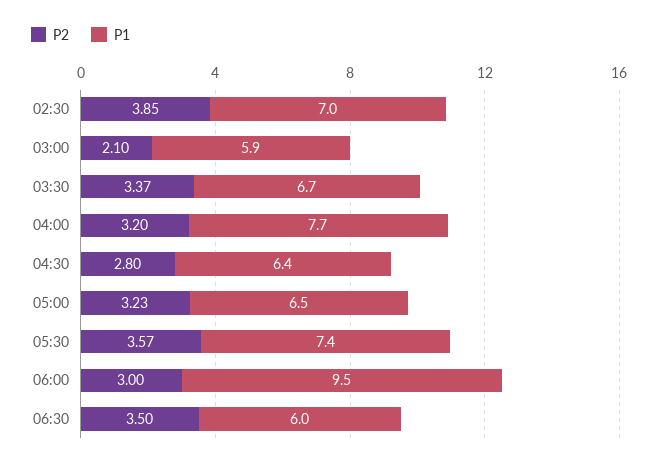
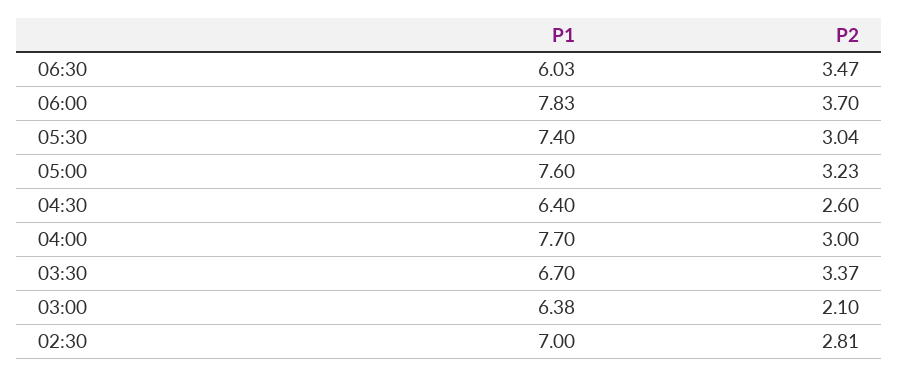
P2, 02:30: 3.85 -> 2.81
P1, 03:00: 5.9 -> 6.38
P2, 04:00: 3.2 -> 3
P2, 04:30: 2.8 -> 2.6
P1, 05:00: 6.5 -> 7.6
P2, 05:30: 3.57 -> 3.04
P2, 06:00: 3 -> 3.7
P1, 06:00: 9.5 -> 7.83
P2, 06:30: 3.5 -> 3.47

